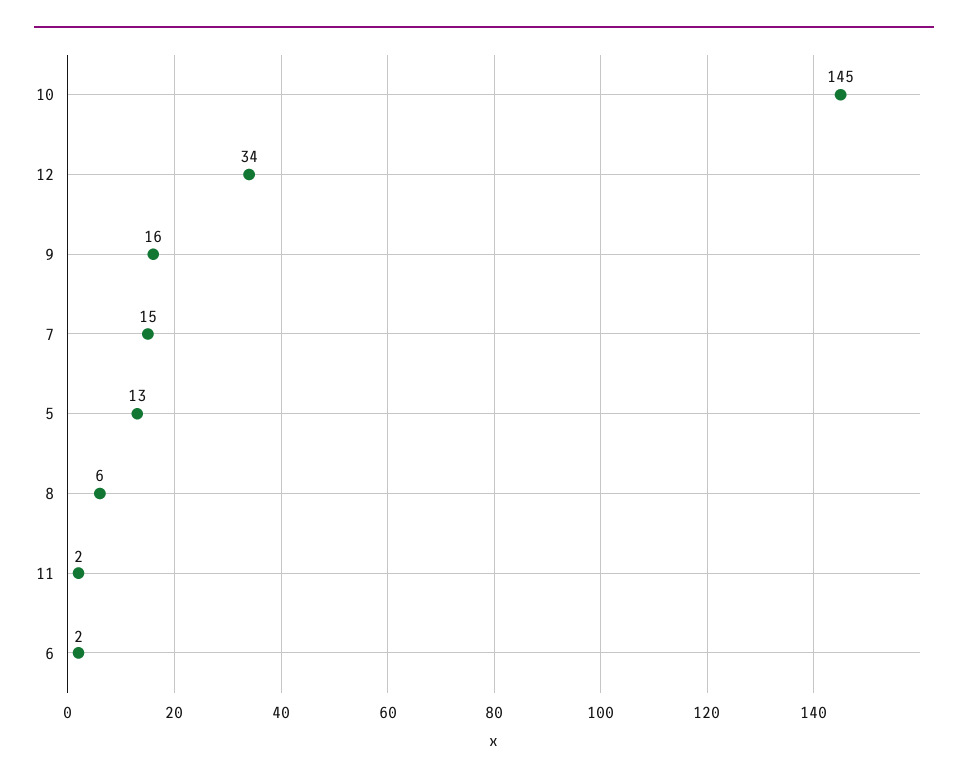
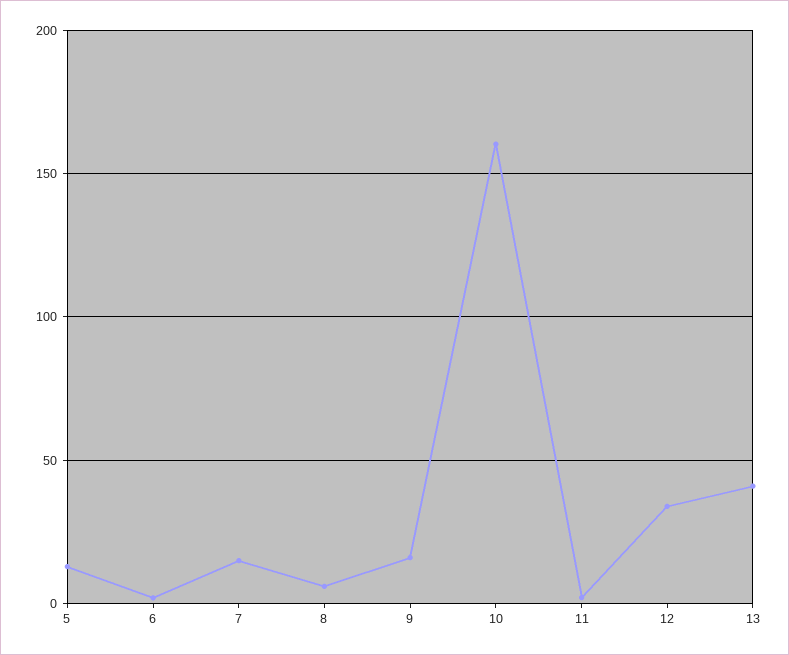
10: 145 -> 160
13: none -> 40

